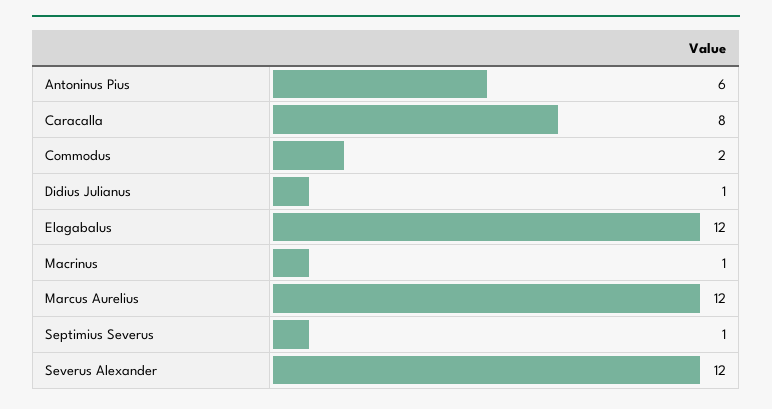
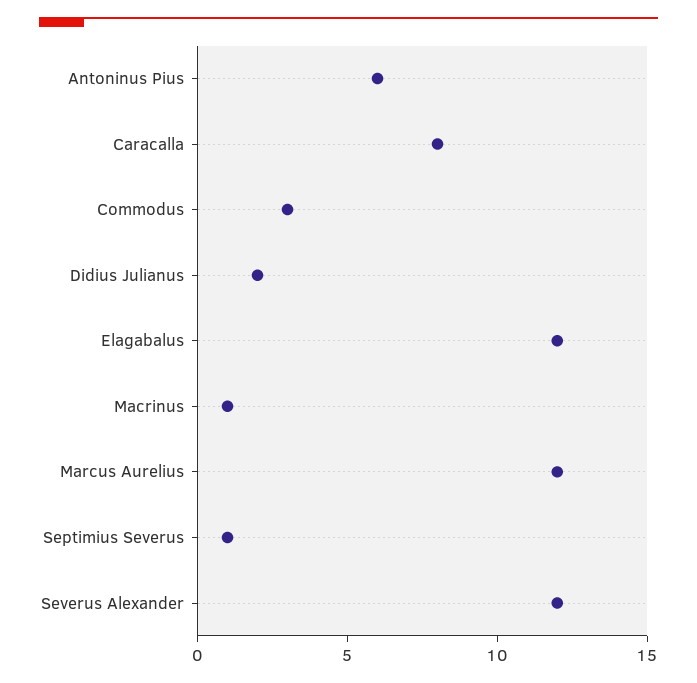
Commodus: 2 -> 3
Didius Julianus: 1 -> 2

